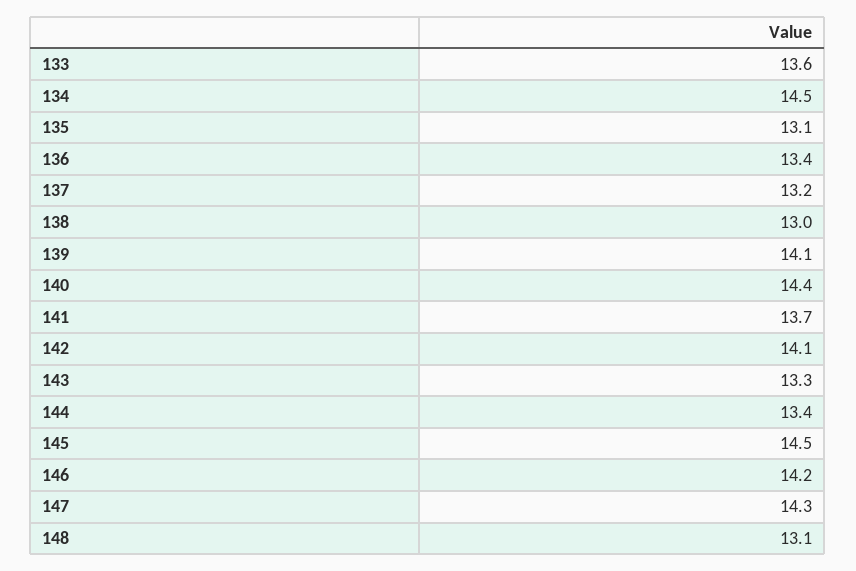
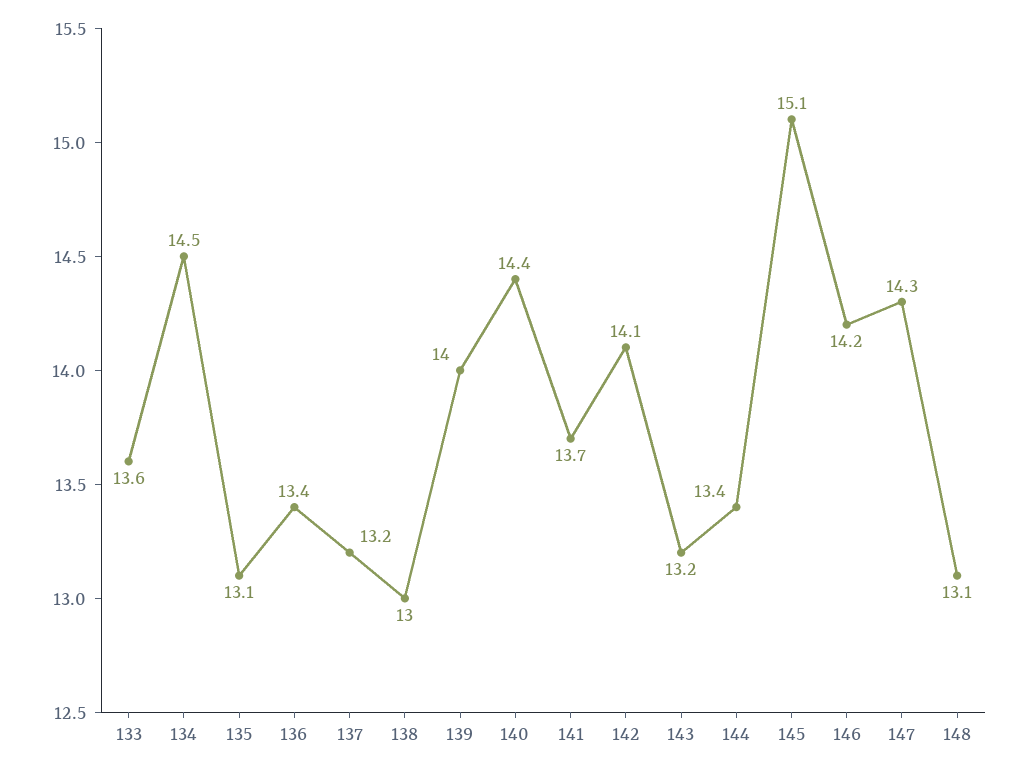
139: 14.1 -> 14
143: 13.3 -> 13.2
145: 14.5 -> 15.1

